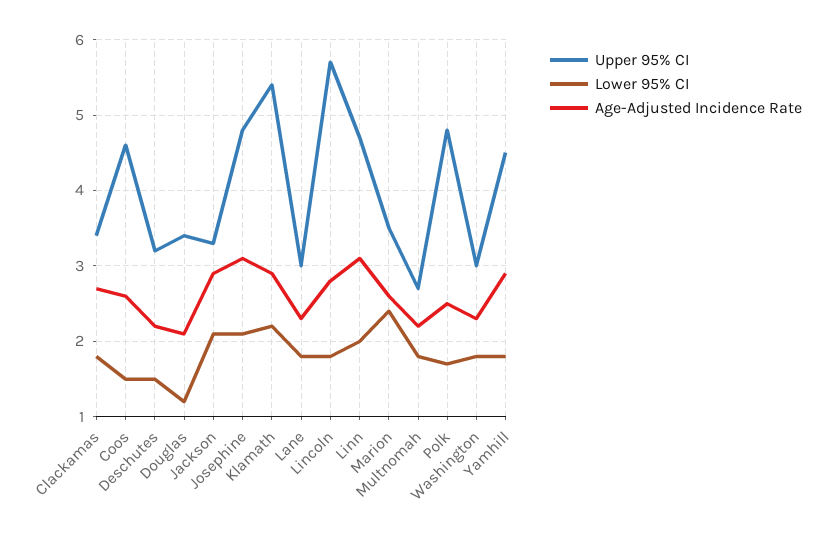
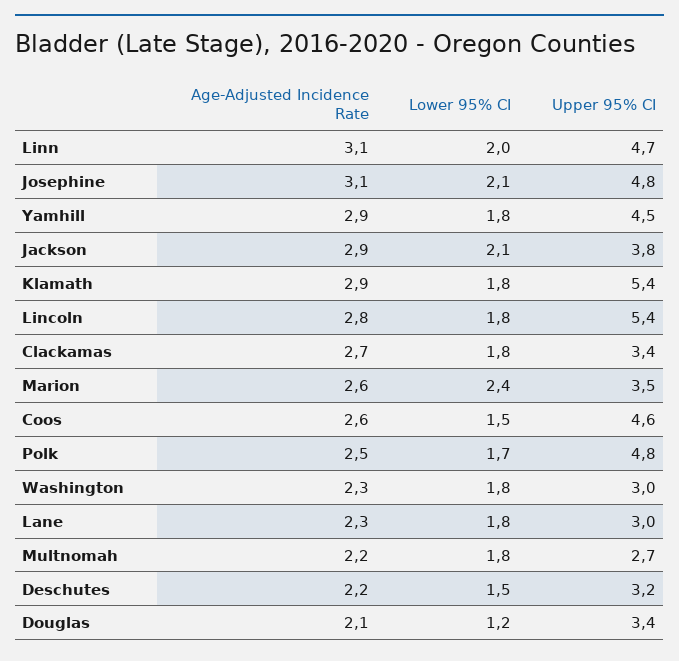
Upper 95% CI, Jackson: 3.3 -> 3.8
Lower 95% CI, Klamath: 2.2 -> 1.8
Upper 95% CI, Lincoln: 5.7 -> 5.4

